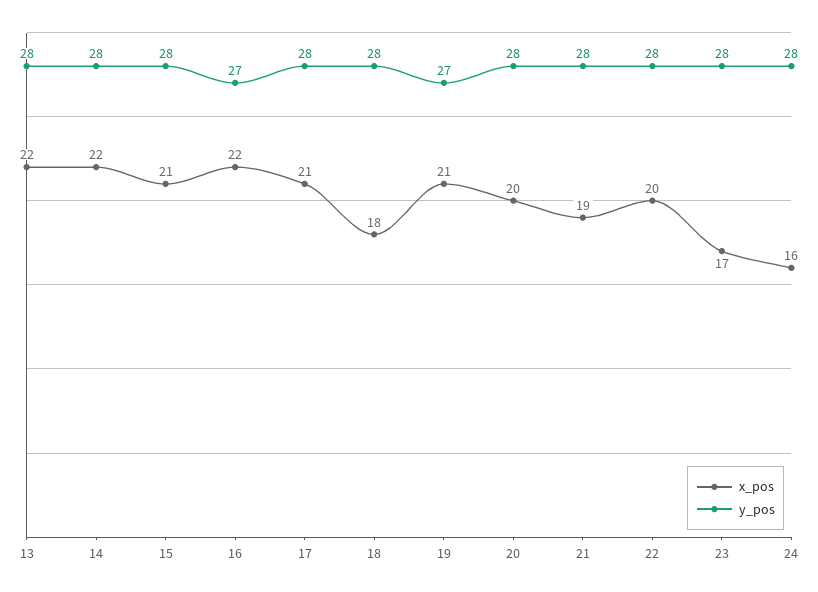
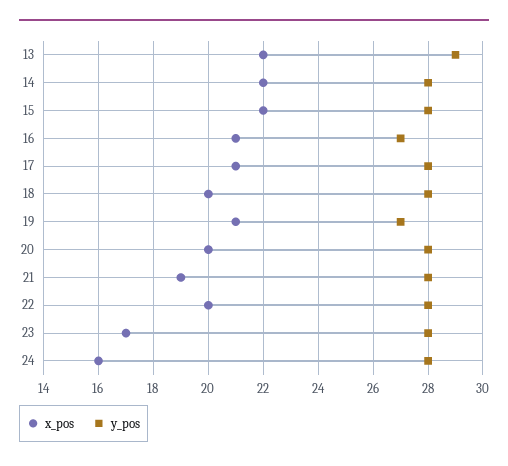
y_pos, 13: 28 -> 29
x_pos, 15: 21 -> 22
x_pos, 16: 22 -> 21
x_pos, 18: 18 -> 20

